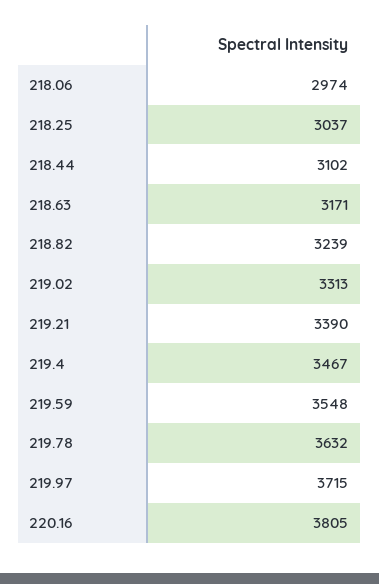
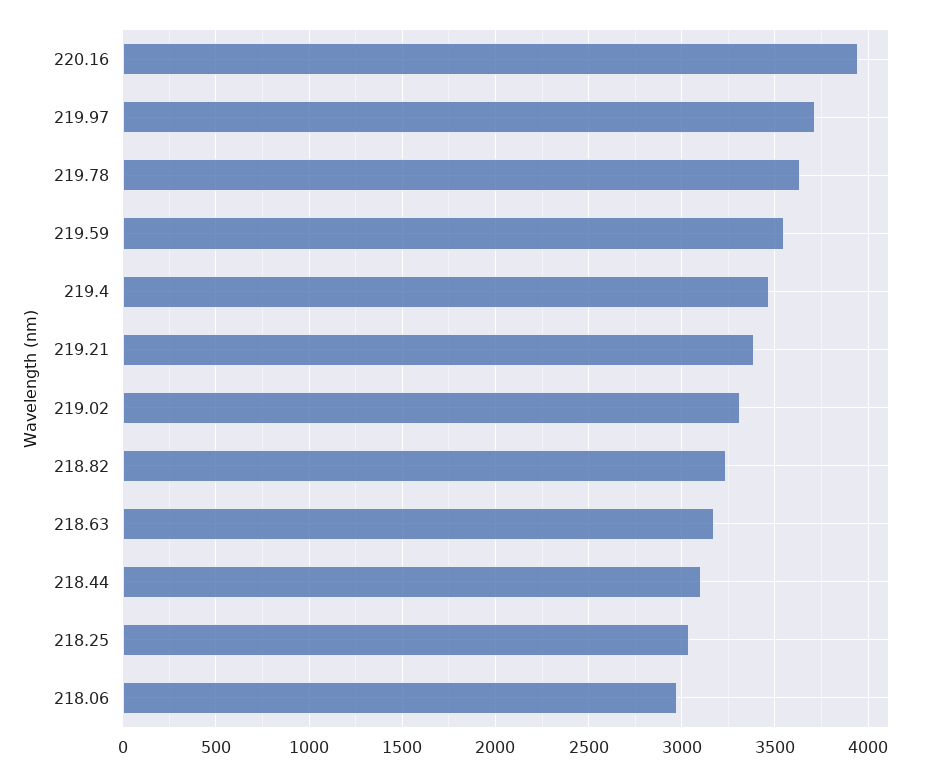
220.16: 3805 -> 3950

